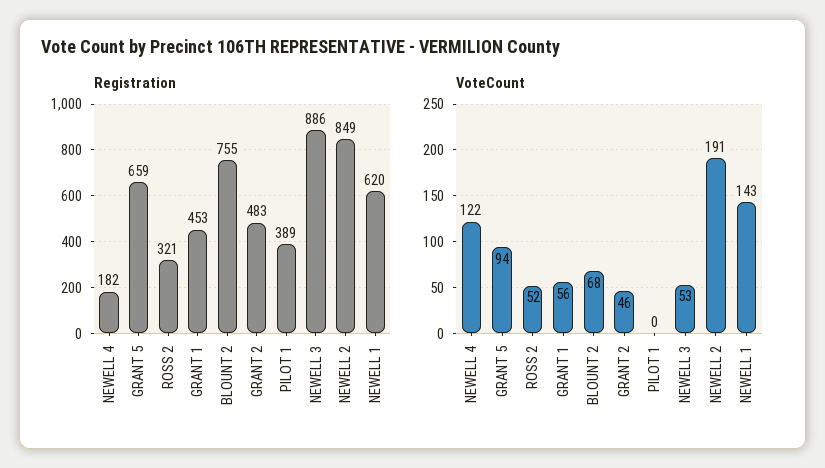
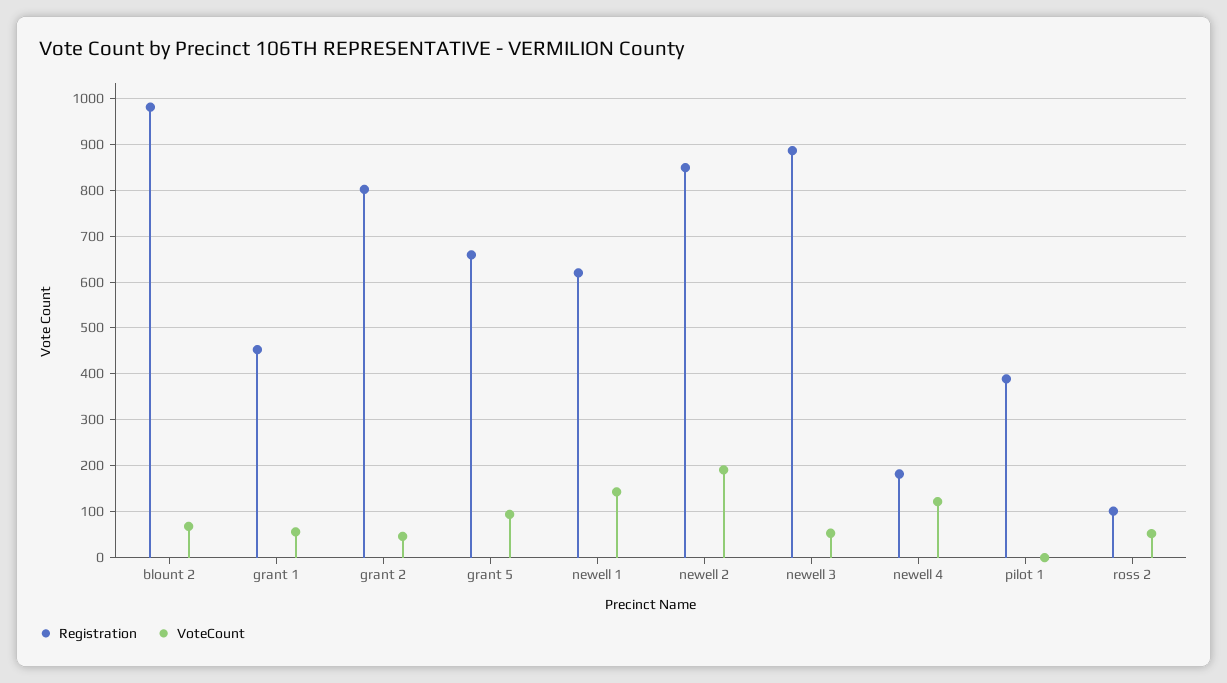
Registration, ROSS 2: 321 -> 100
Registration, BLOUNT 2: 755 -> 980
Registration, GRANT 2: 483 -> 800

